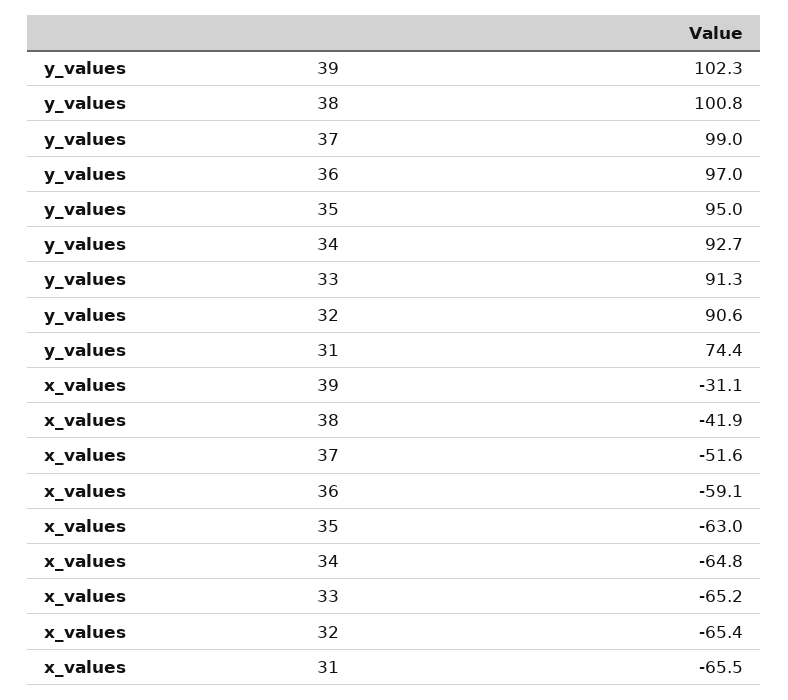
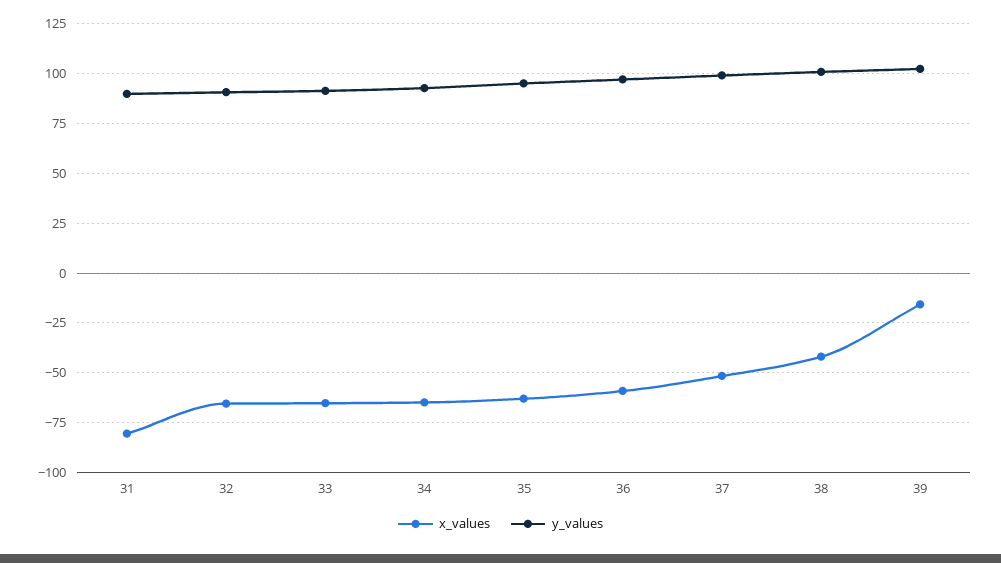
y_values, 31: 74.4 -> 90
x_values, 39: -31.1 -> -15
x_values, 31: -65.5 -> -80

